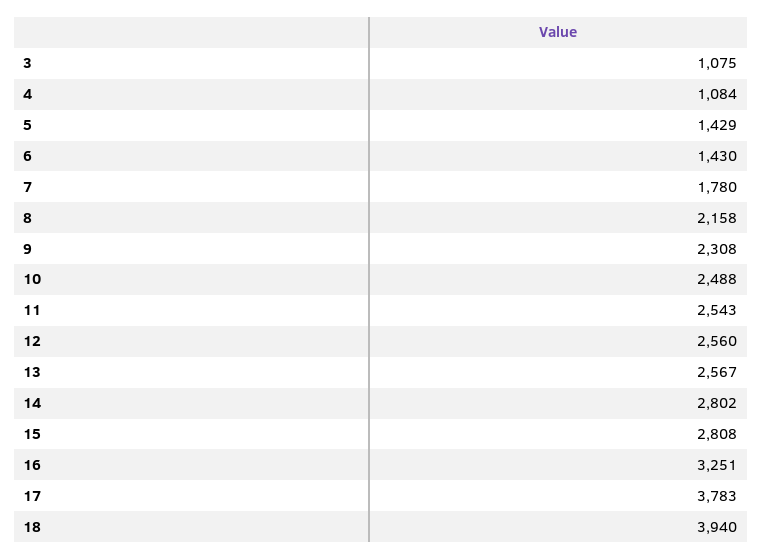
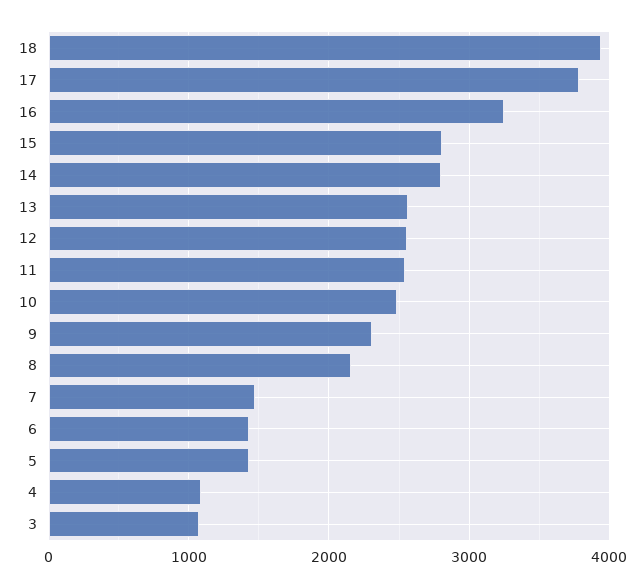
7: 1780 -> 1500

